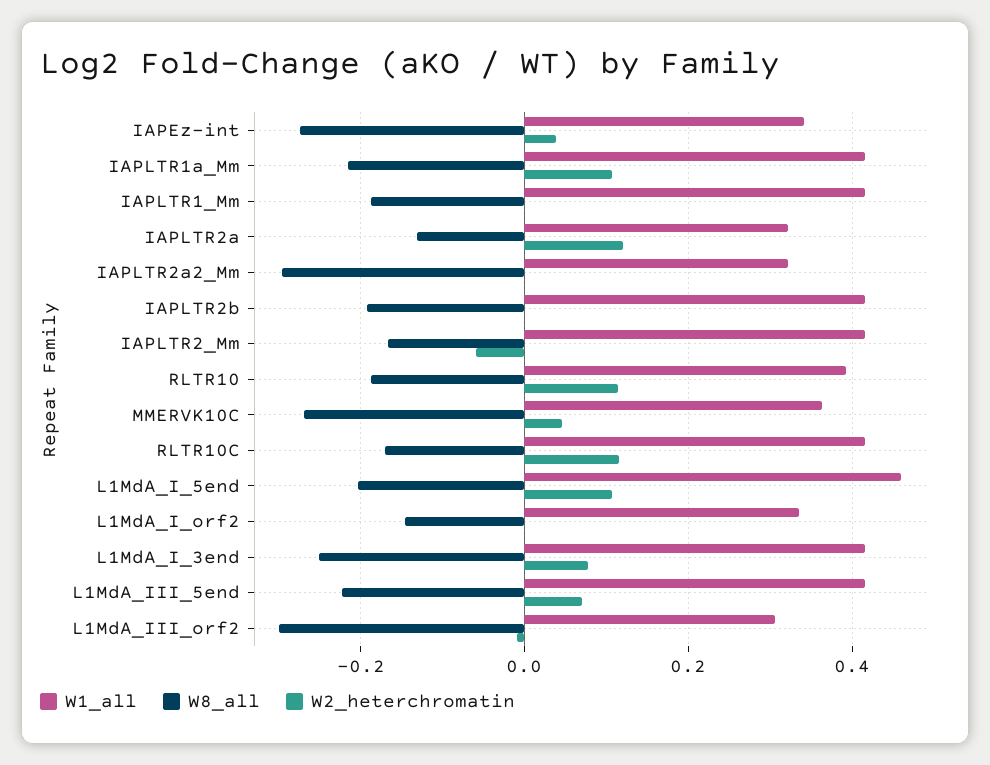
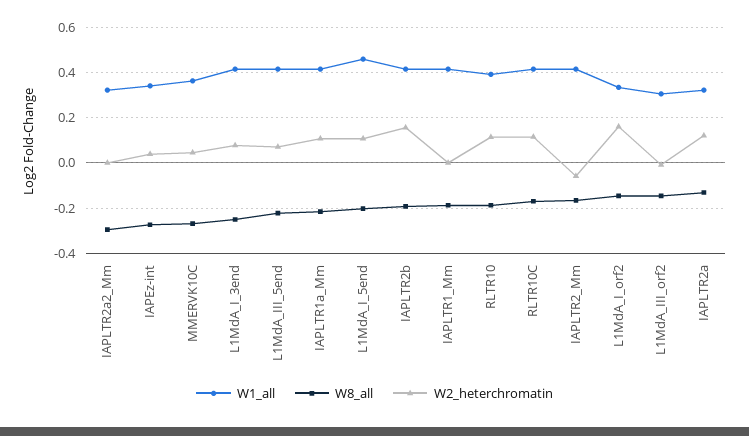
W2_heterchromatin, IAPLTR2b: 0 -> 0.15
W2_heterchromatin, L1MdA_I_orf2: 0 -> 0.15
W8_all, L1MdA_III_orf2: -0.3 -> -0.15

